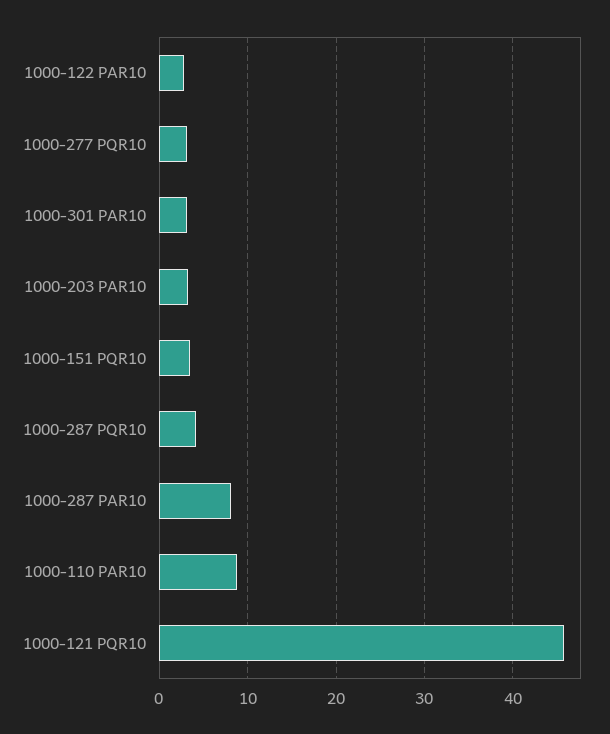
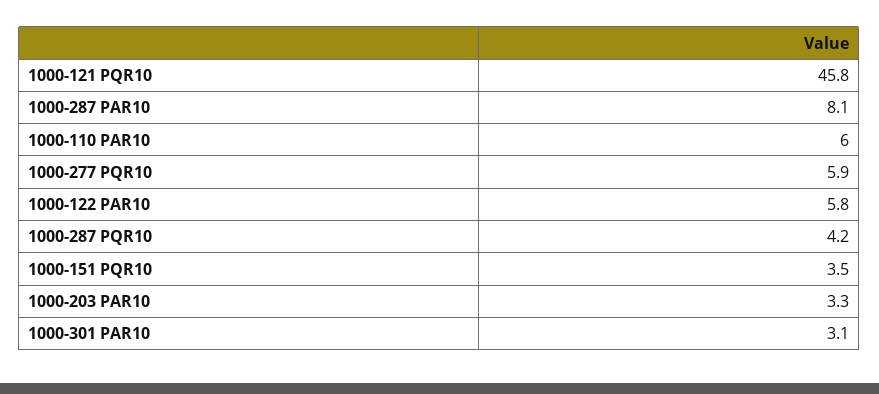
1000-122 PAR10: 3 -> 5.8
1000-277 PQR10: 3 -> 5.9
1000-110 PAR10: 9 -> 6

